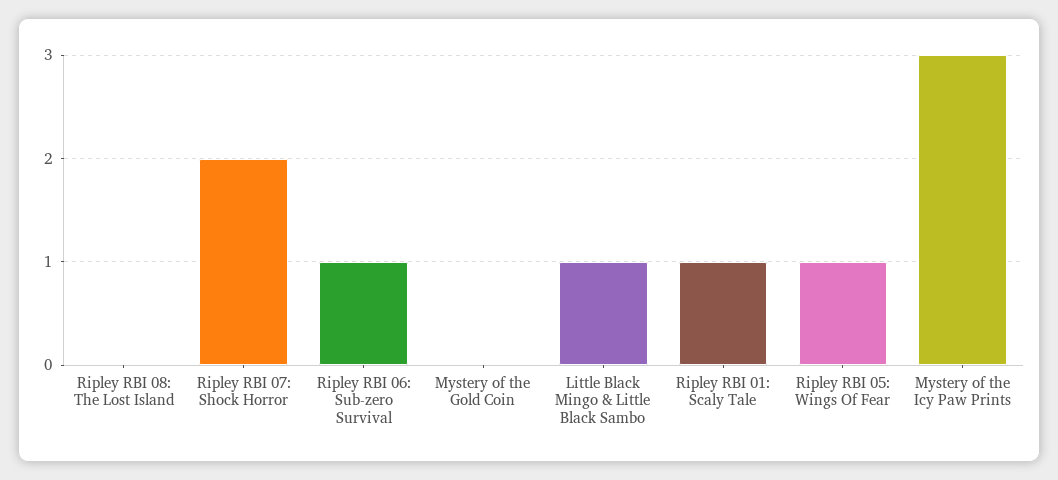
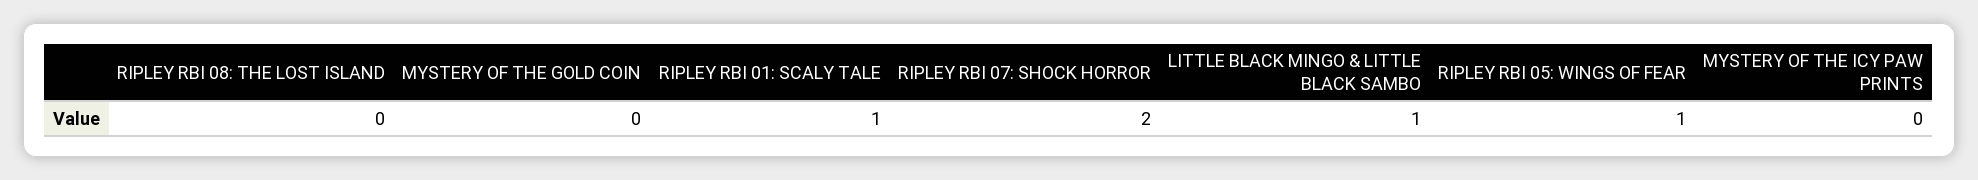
Ripley RBI 06: Sub-zero Survival: 1 -> none
Mystery of the Icy Paw Prints: 3 -> 0

